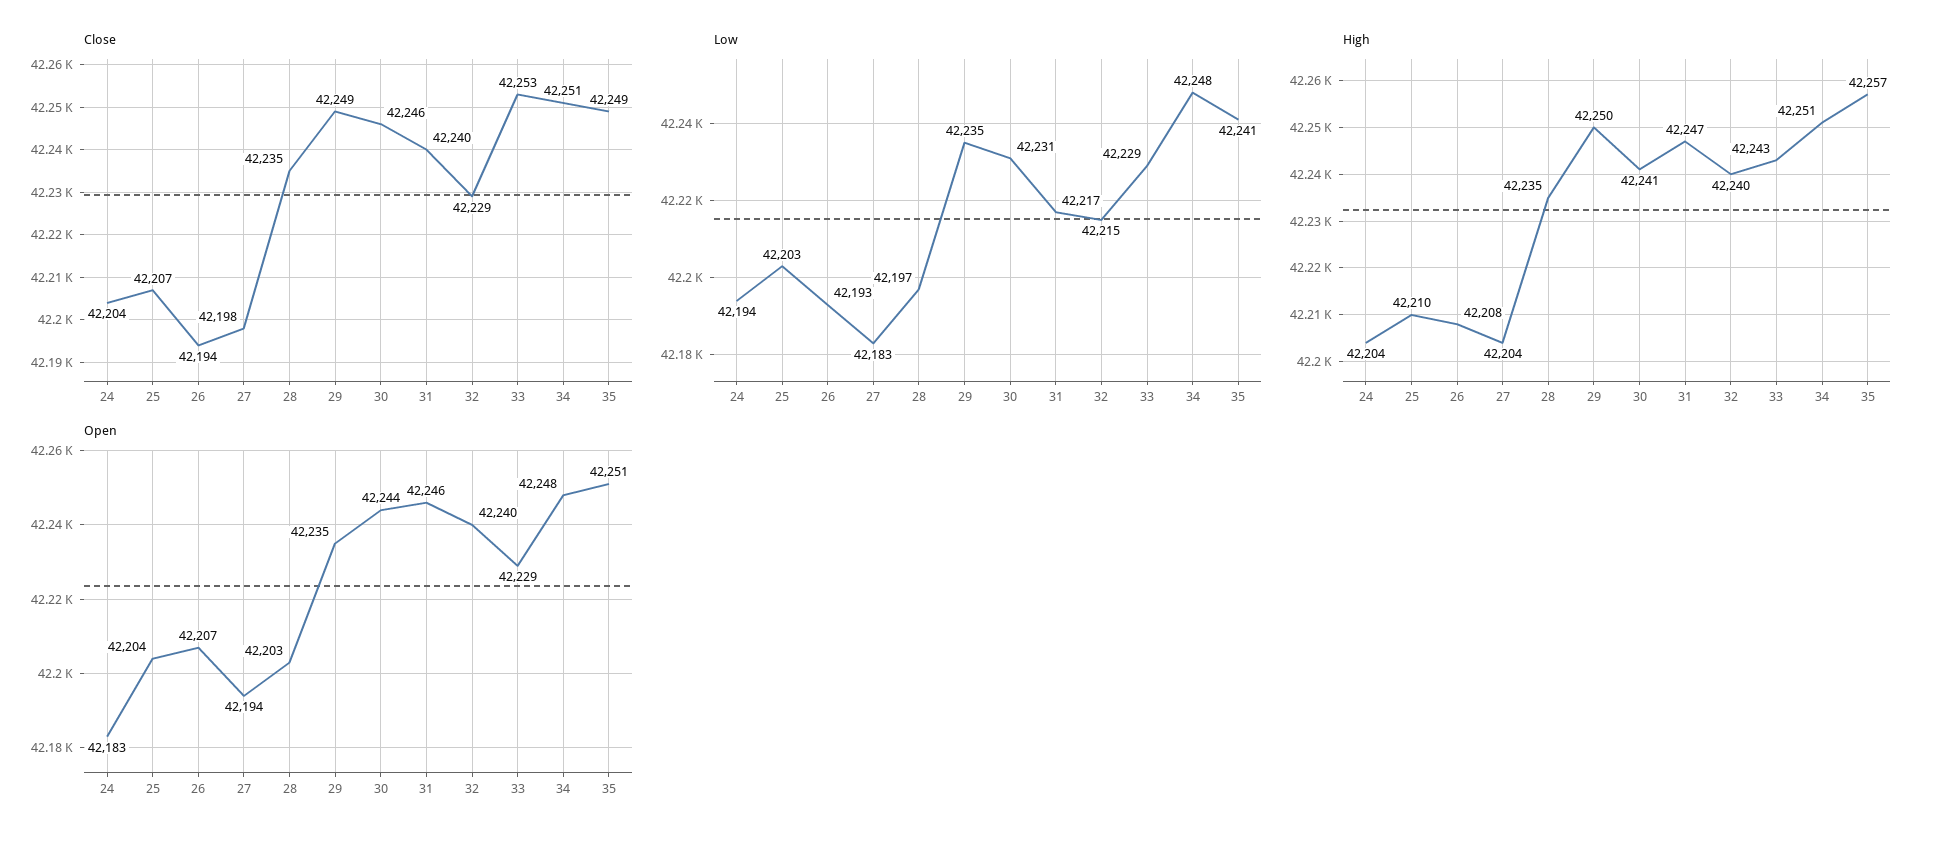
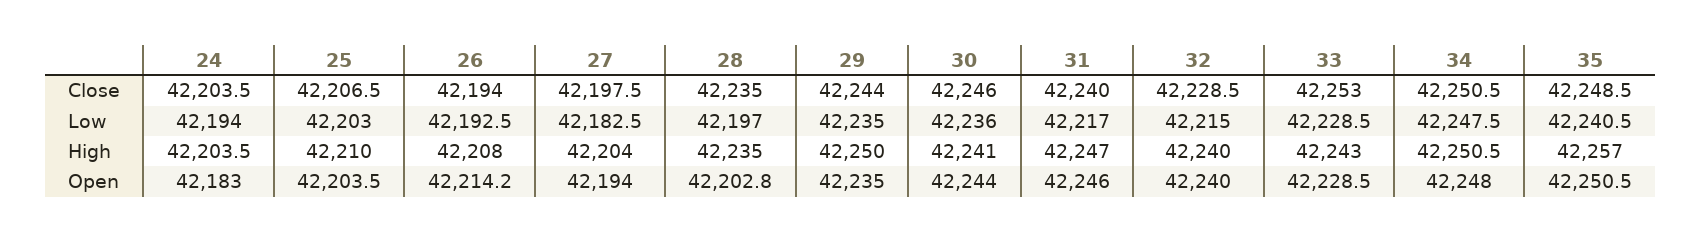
Close, 29: 42249 -> 42244
Low, 30: 42231 -> 42236
Open, 26: 42207 -> 42214.2

